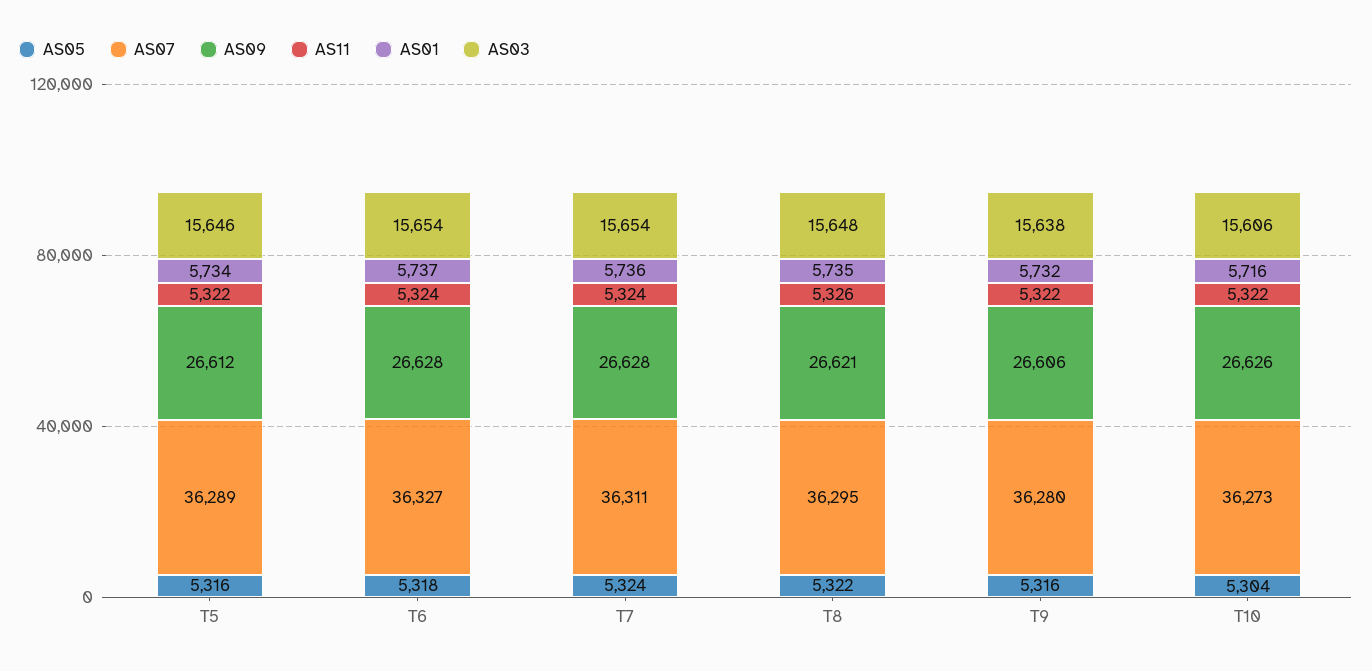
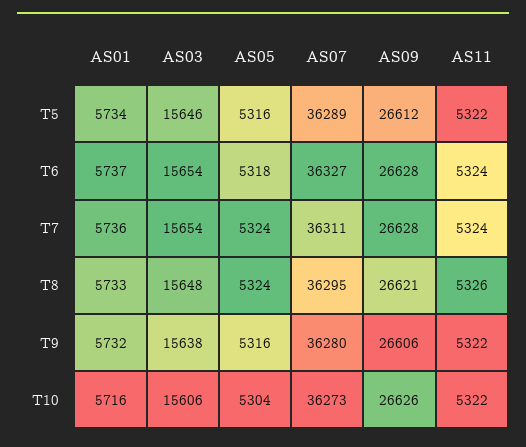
AS05, T8: 5322 -> 5324
AS01, T8: 5735 -> 5733

